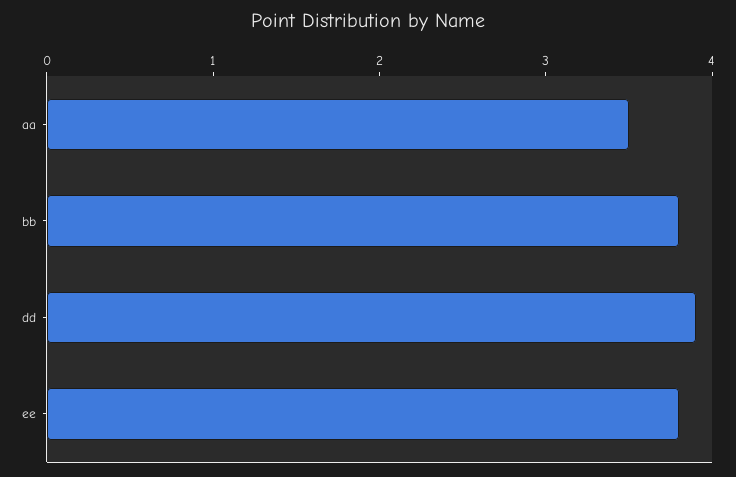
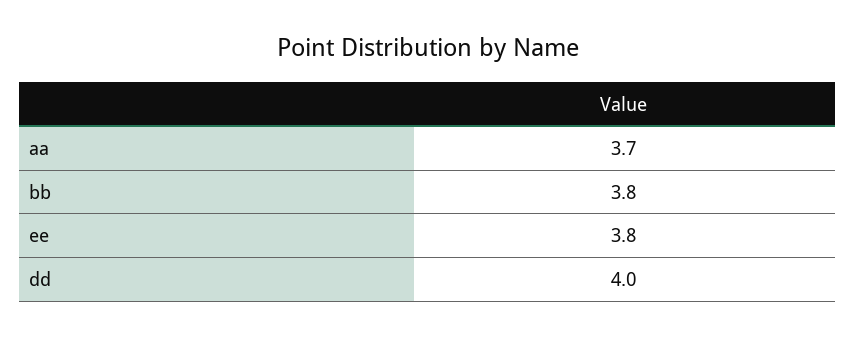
aa: 3.5 -> 3.7
dd: 3.9 -> 4

